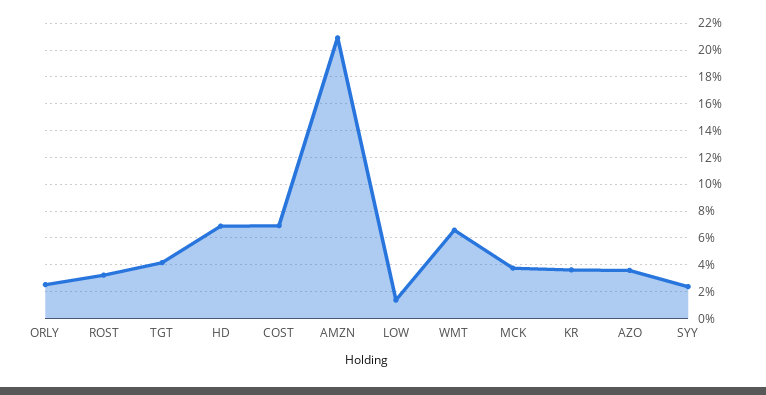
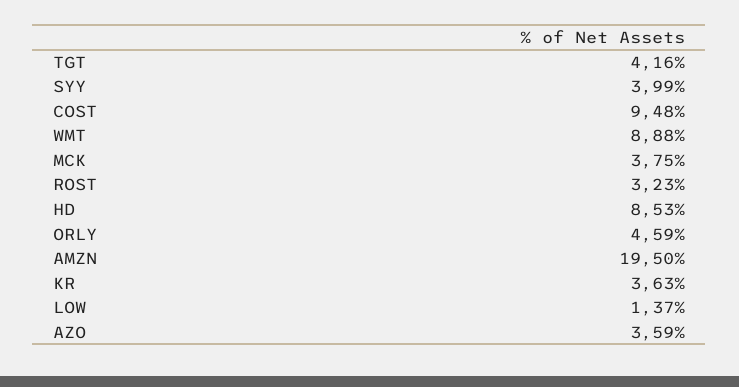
ORLY: 2.5 -> 4.59
HD: 7 -> 8.53
COST: 7 -> 9.48
AMZN: 21 -> 19.5
WMT: 6.5 -> 8.88
SYY: 2.5 -> 3.99

